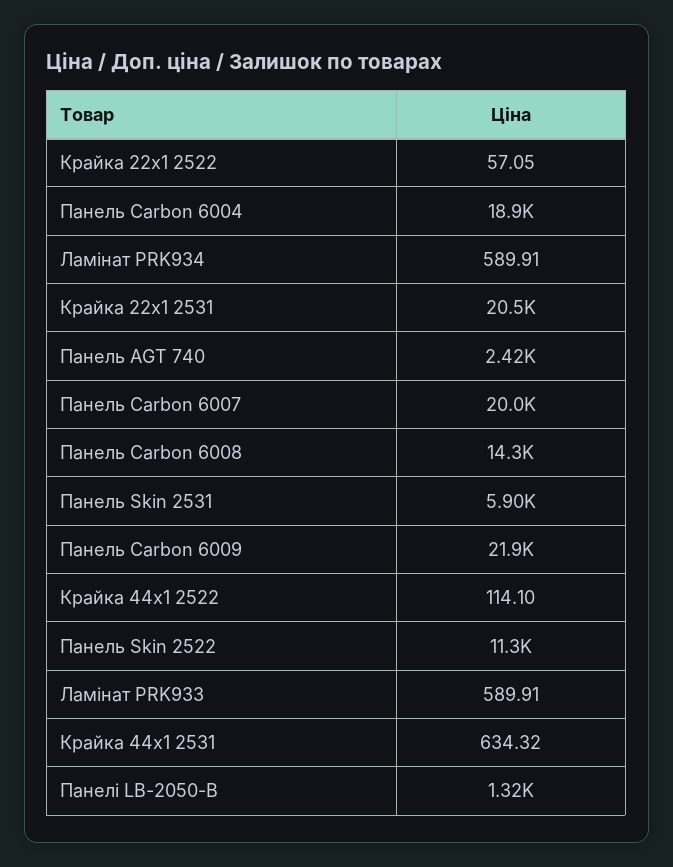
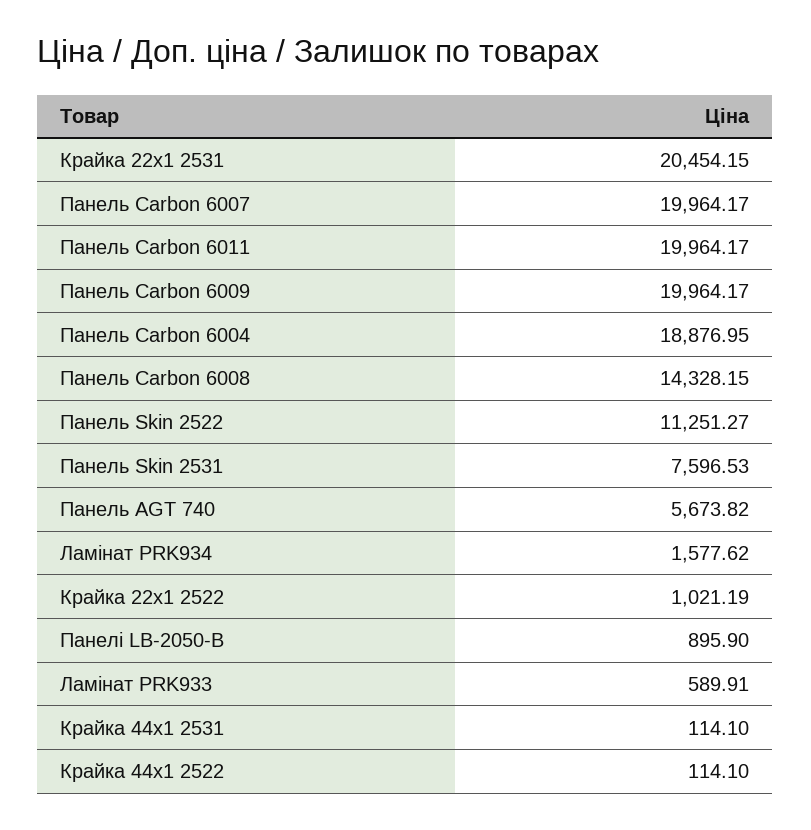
Крайка 22x1 2522: 57.05 -> 1021.19
Ламінат PRK934: 589.91 -> 1577.62
Панель AGT 740: 2420 -> 5673.82
Панель Skin 2531: 5900 -> 7596.53
Панель Carbon 6009: 21900 -> 19964.17
Крайка 44x1 2531: 634.32 -> 114.1
Панелі LB-2050-В: 1320 -> 895.9
Панель Carbon 6011: none -> 19964.17

